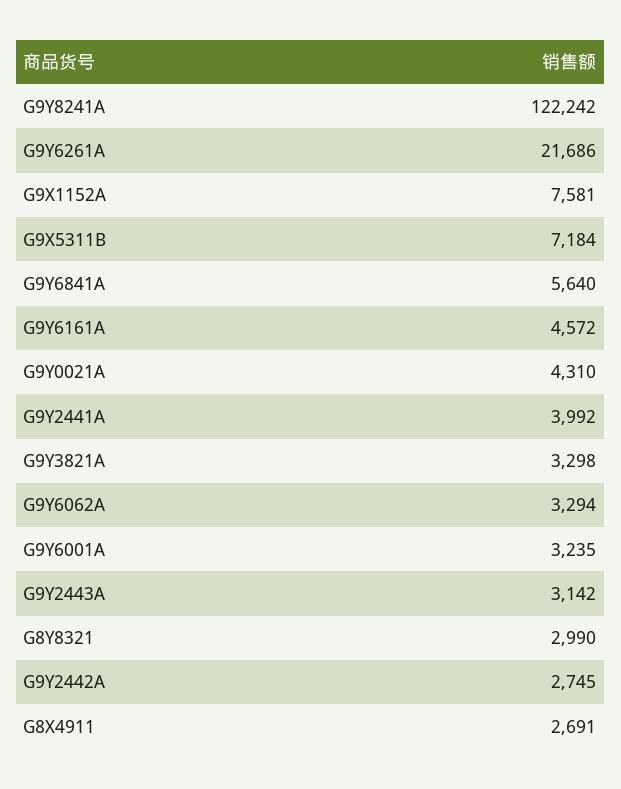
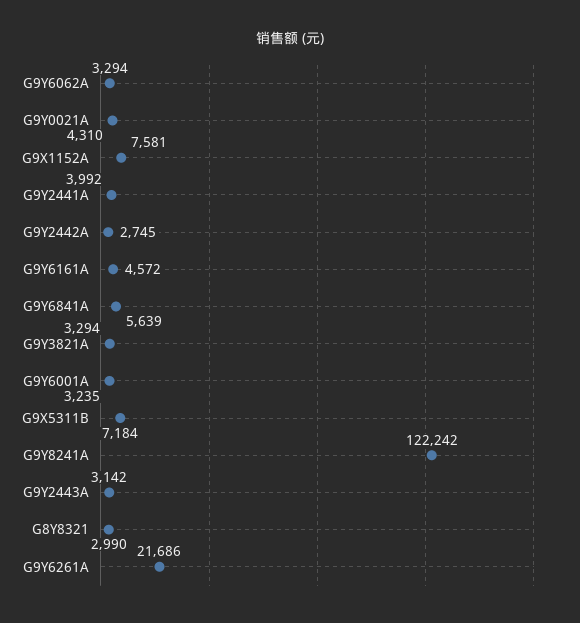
G9Y6841A: 5640 -> 5639
G9Y3821A: 3298 -> 3294
G8X4911: 2691 -> none

